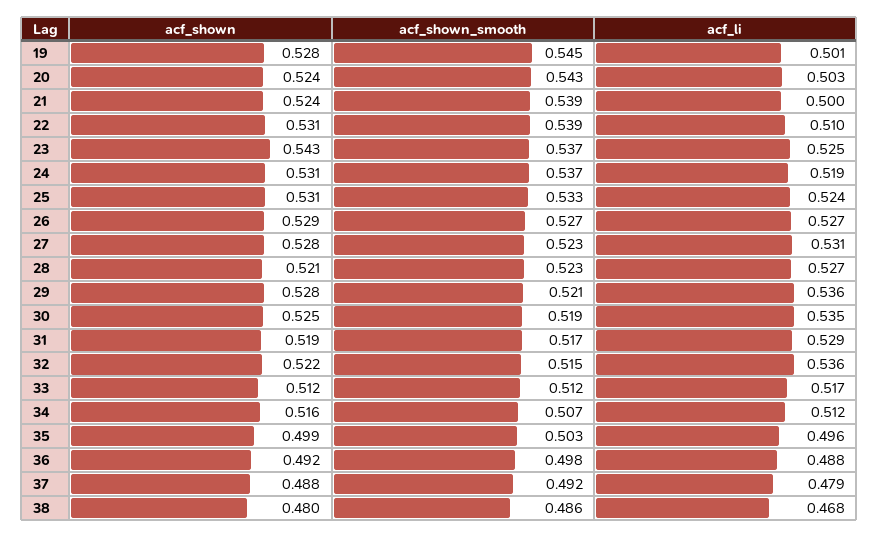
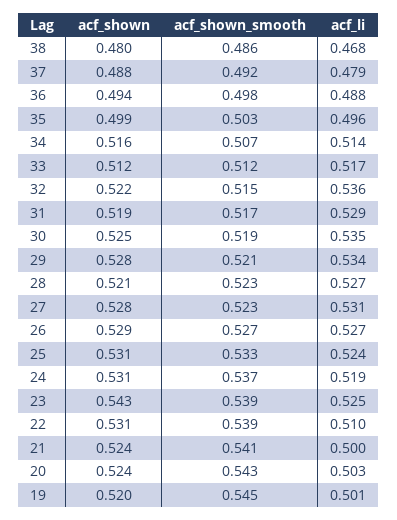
acf_shown, 19: 0.528 -> 0.52
acf_shown_smooth, 21: 0.539 -> 0.541
acf_shown_smooth, 23: 0.537 -> 0.539
acf_li, 29: 0.536 -> 0.534
acf_li, 34: 0.512 -> 0.514
acf_shown, 36: 0.492 -> 0.494

